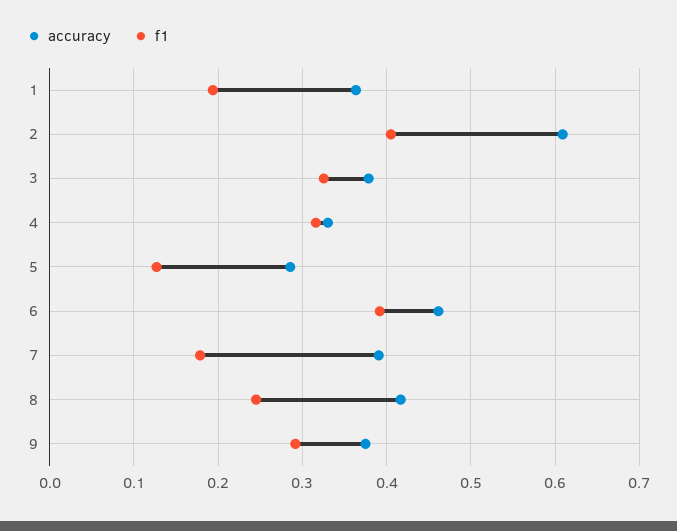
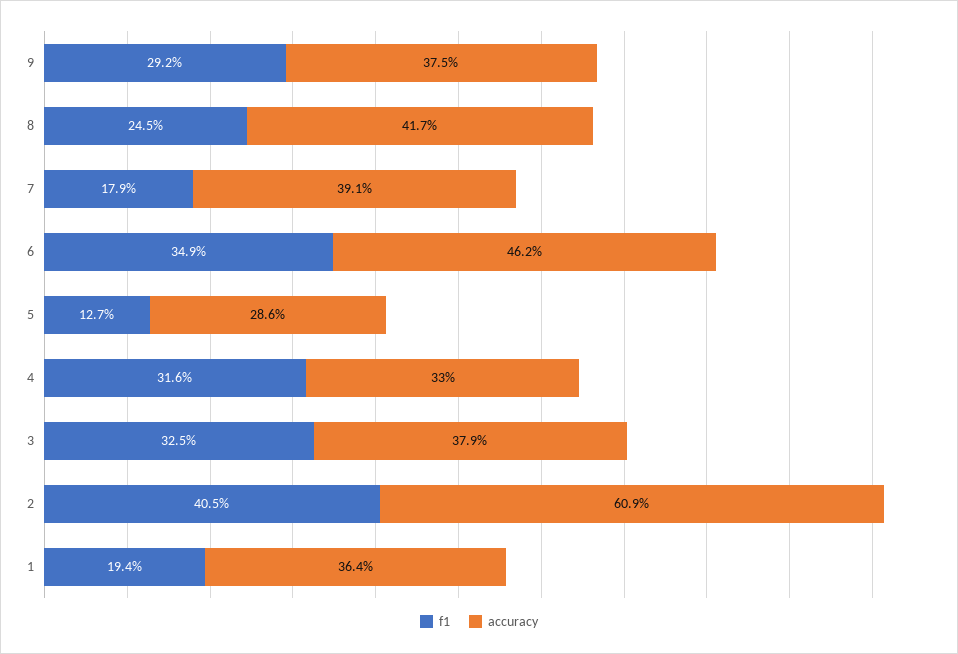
f1, 6: 0.39 -> 0.349

